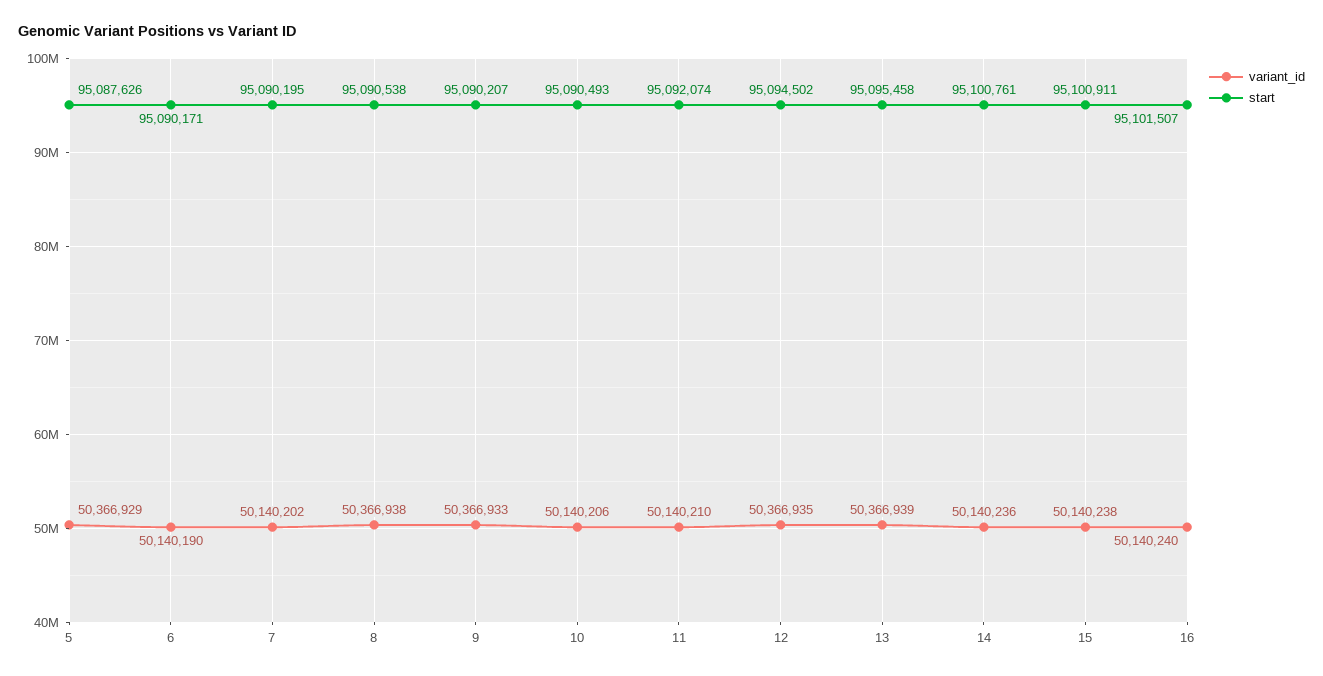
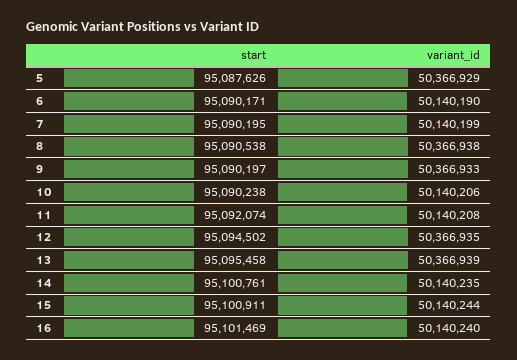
variant_id, 7: 50140202 -> 50140199
start, 9: 95090207 -> 95090197
start, 10: 95090493 -> 95090238
variant_id, 11: 50140210 -> 50140208
variant_id, 14: 50140236 -> 50140235
variant_id, 15: 50140238 -> 50140244
start, 16: 95101507 -> 95101469

